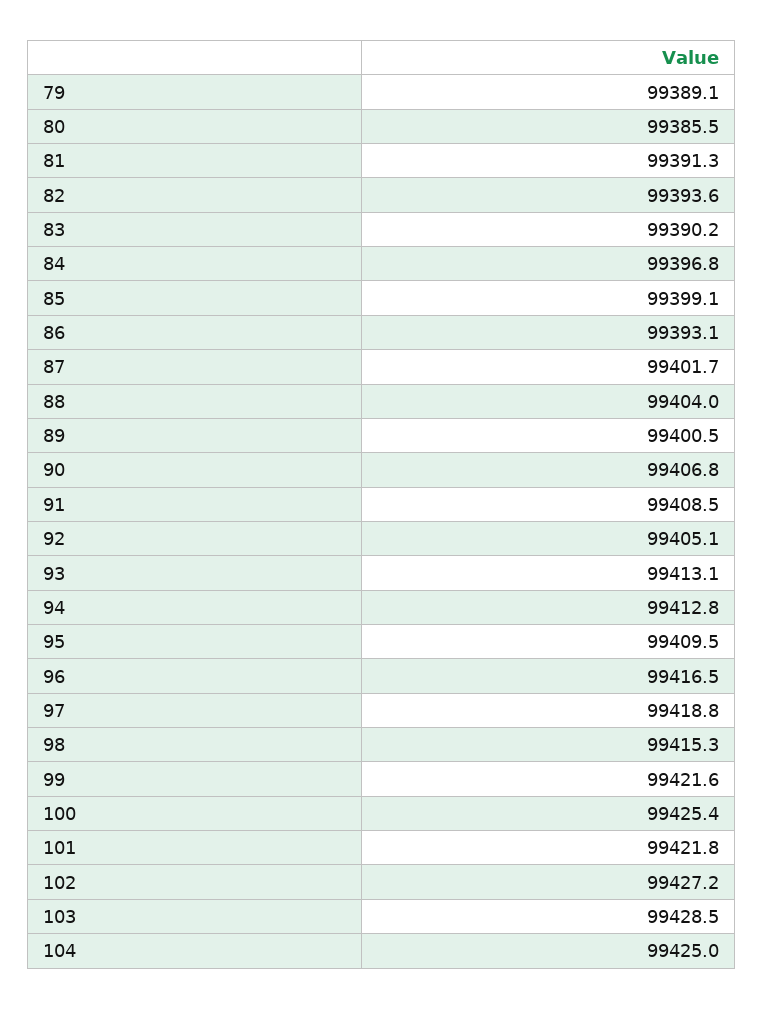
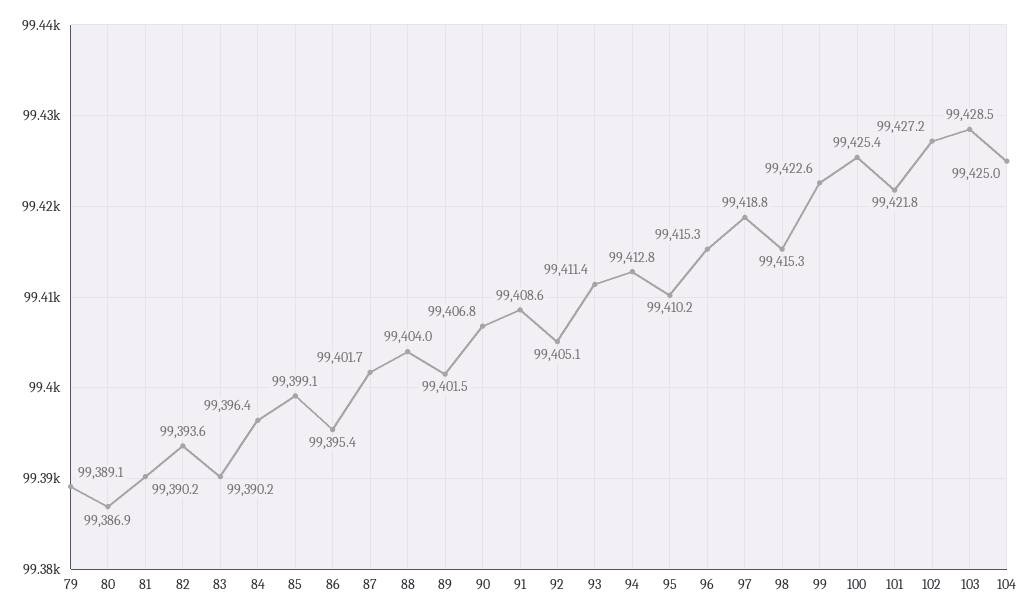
80: 99385.5 -> 99386.9
81: 99391.3 -> 99390.2
84: 99396.8 -> 99396.4
86: 99393.1 -> 99395.4
89: 99400.5 -> 99401.5
91: 99408.5 -> 99408.6
93: 99413.1 -> 99411.4
95: 99409.5 -> 99410.2
96: 99416.5 -> 99415.3
99: 99421.6 -> 99422.6

